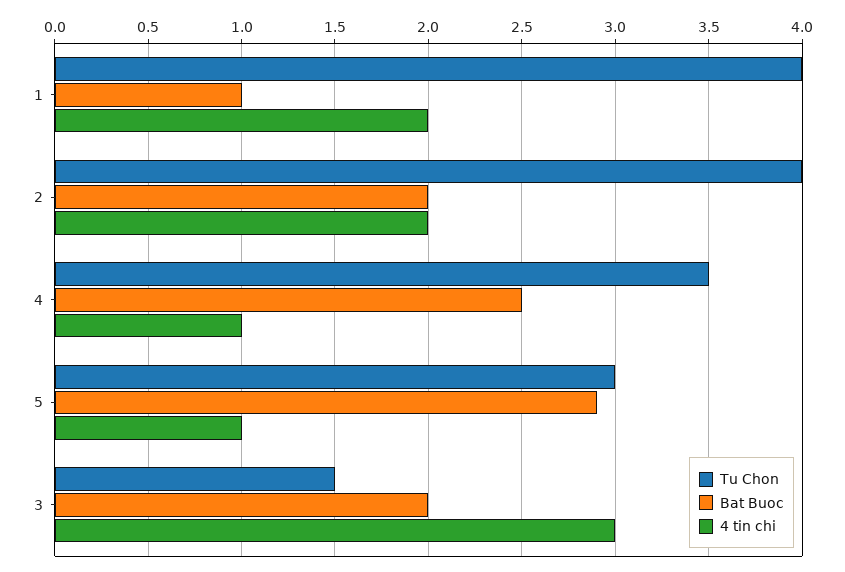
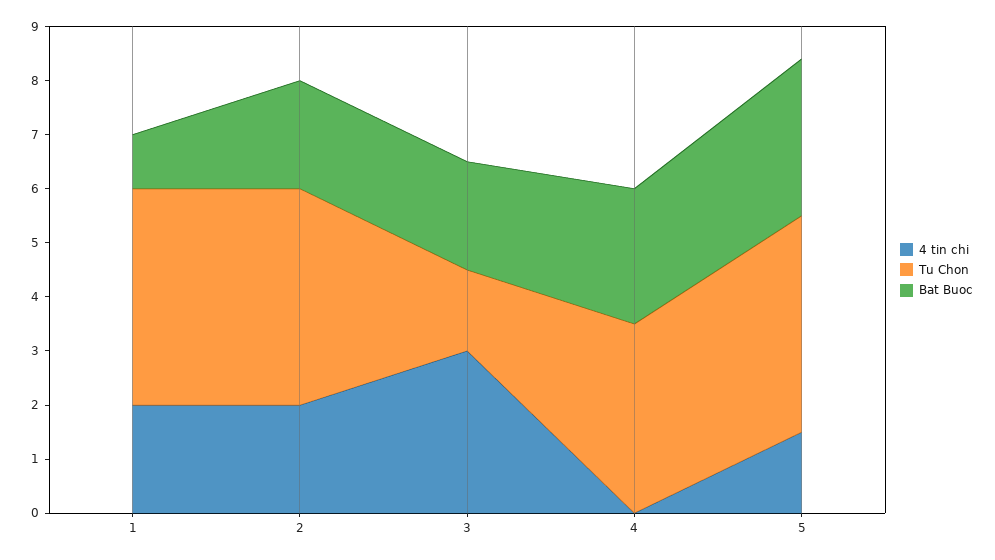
4 tin chi, 4: 1 -> 0
Tu Chon, 5: 3 -> 4
4 tin chi, 5: 1 -> 1.5

